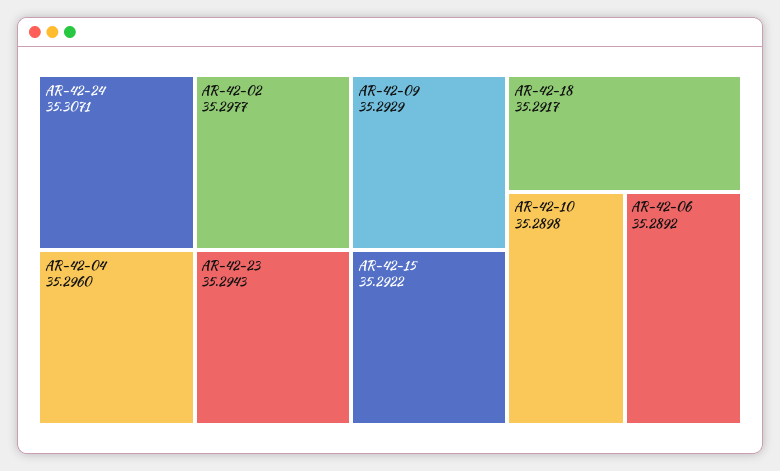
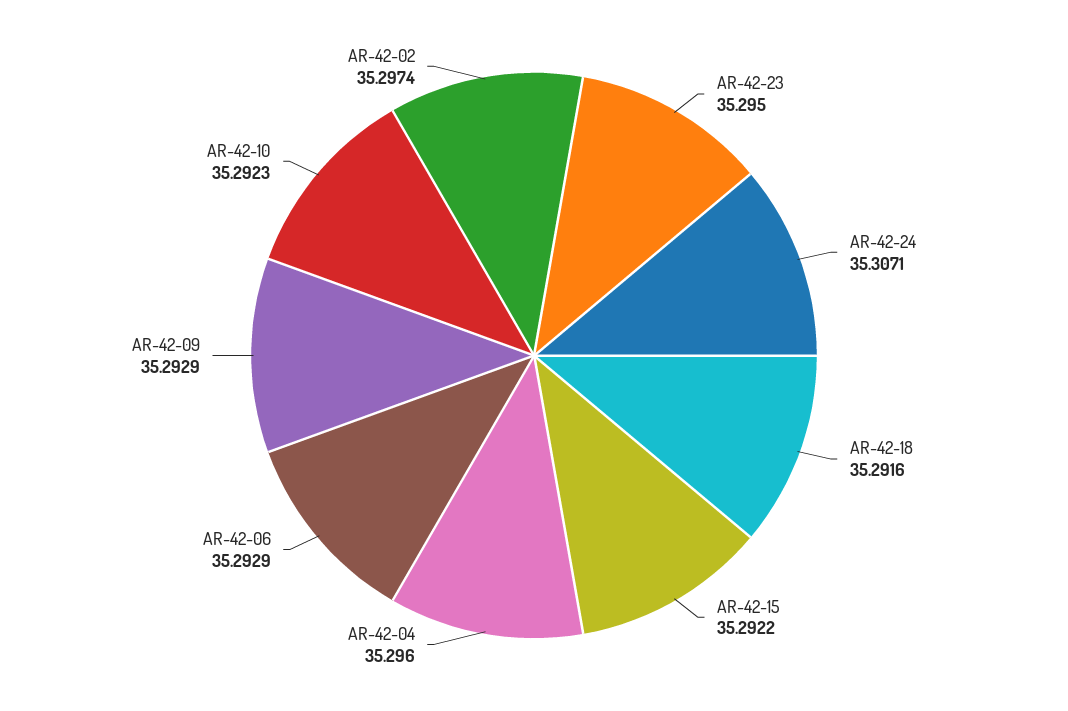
AR-42-02: 35.2977 -> 35.2974
AR-42-23: 35.2943 -> 35.295
AR-42-18: 35.2917 -> 35.2916
AR-42-10: 35.2898 -> 35.2923
AR-42-06: 35.2892 -> 35.2929

